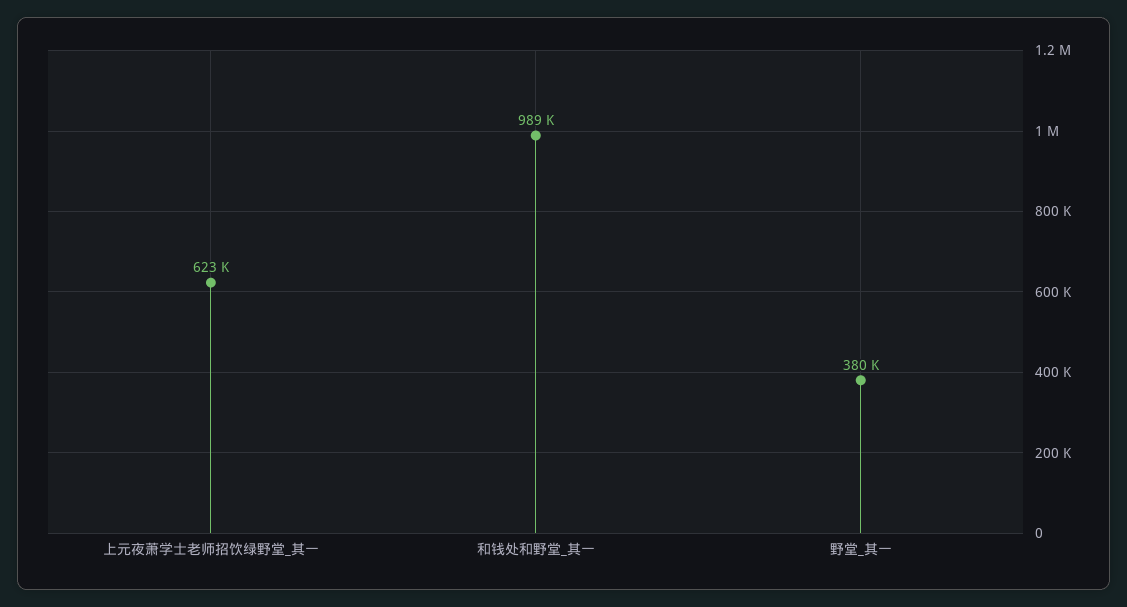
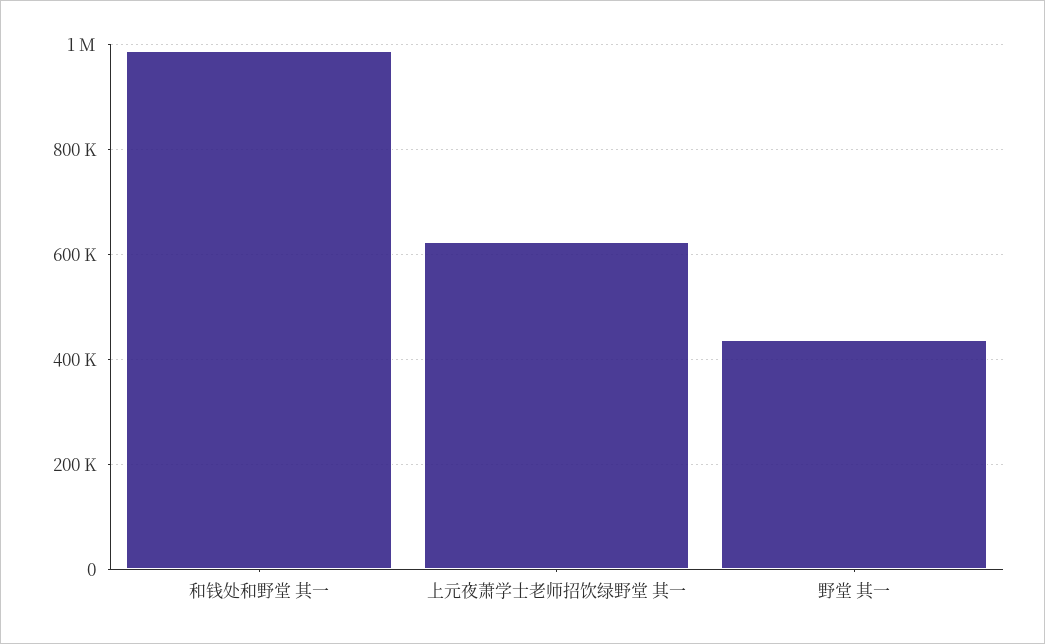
野堂_其一: 380000 -> 440000

